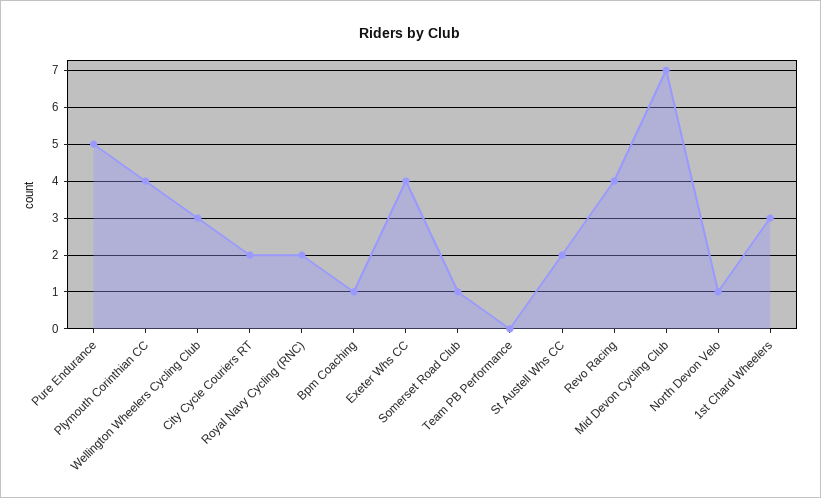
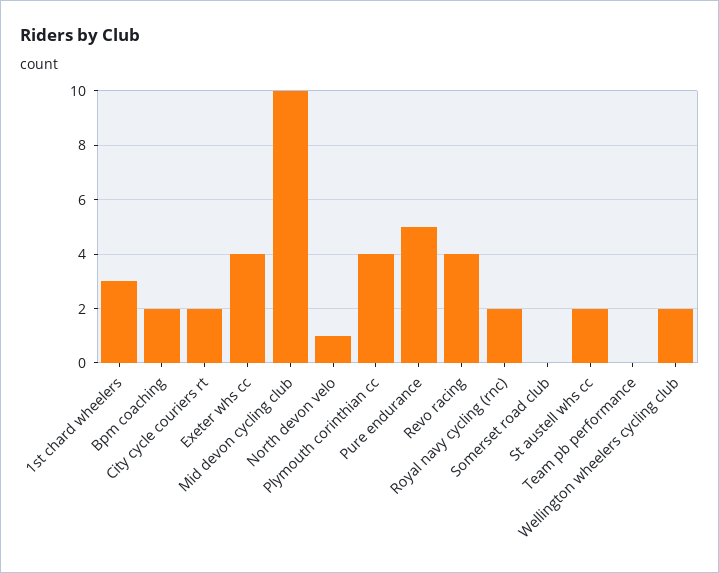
Wellington Wheelers Cycling Club: 3 -> 2
Bpm Coaching: 1 -> 2
Somerset Road Club: 1 -> 0
Mid Devon Cycling Club: 7 -> 10

